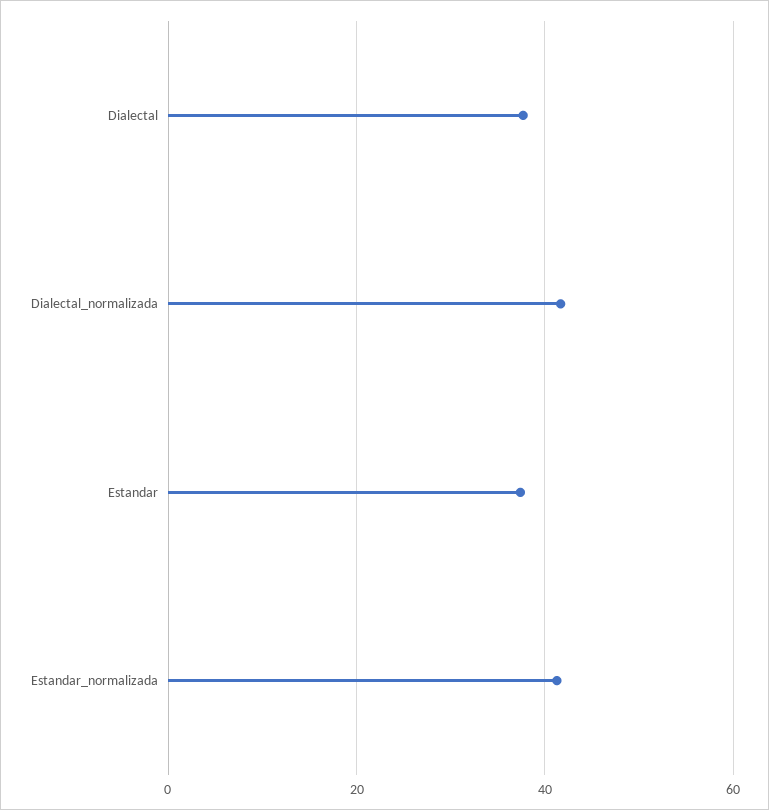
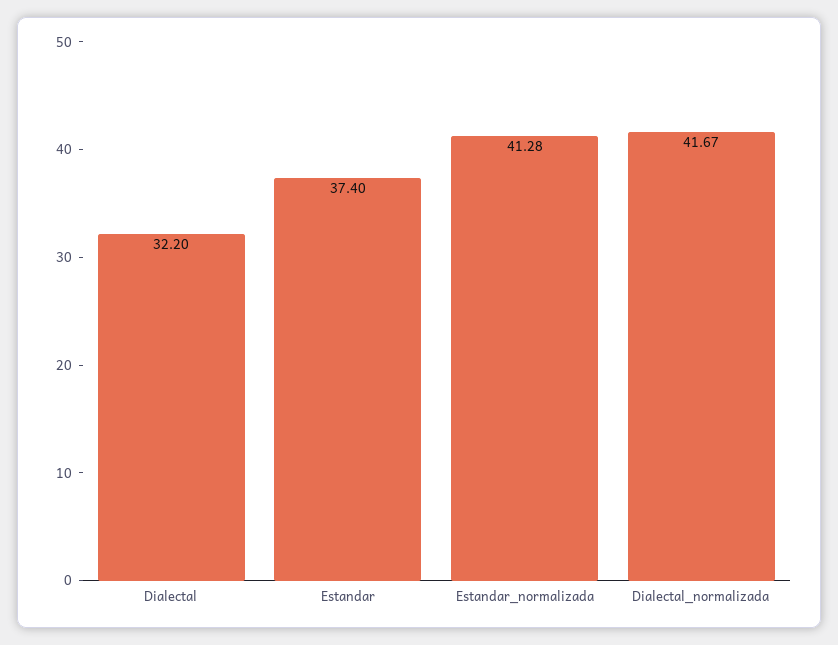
Dialectal: 38 -> 32.2

